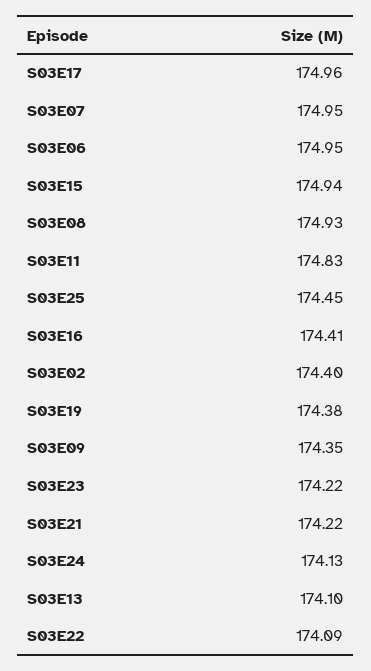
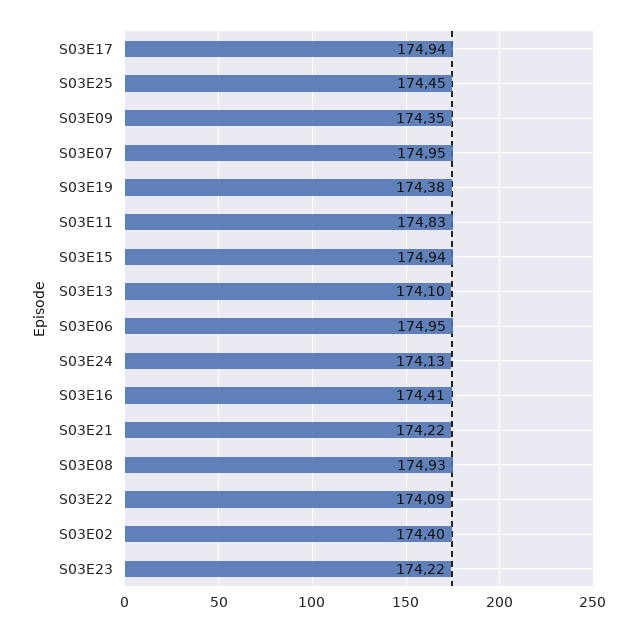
S03E17: 174.96 -> 174.94

